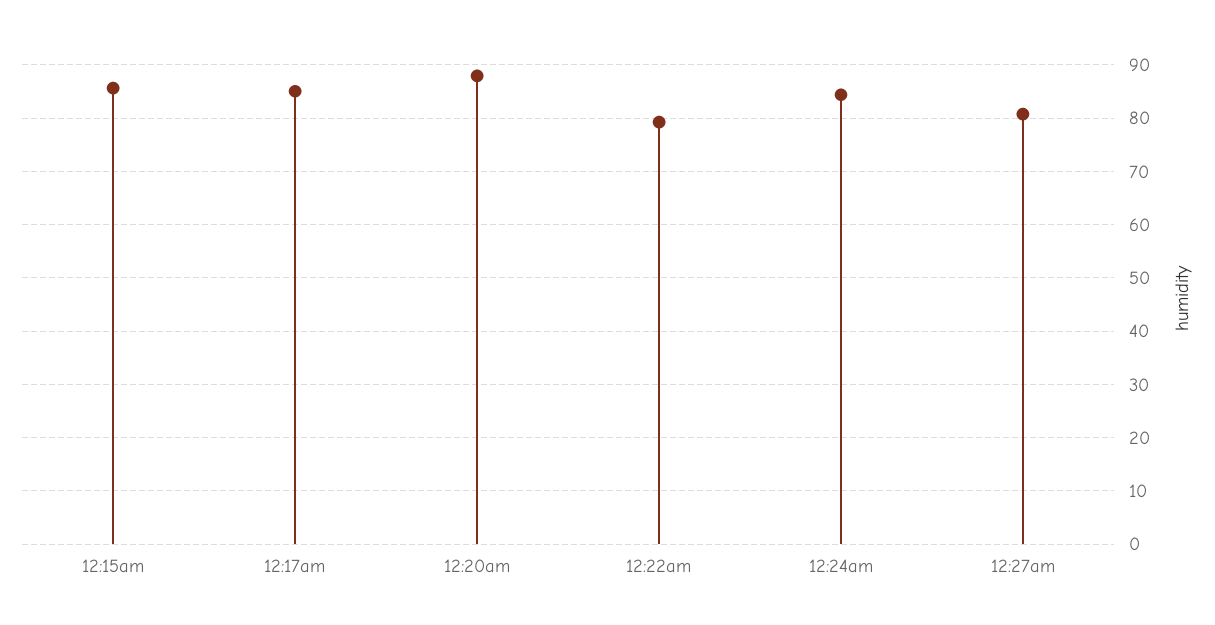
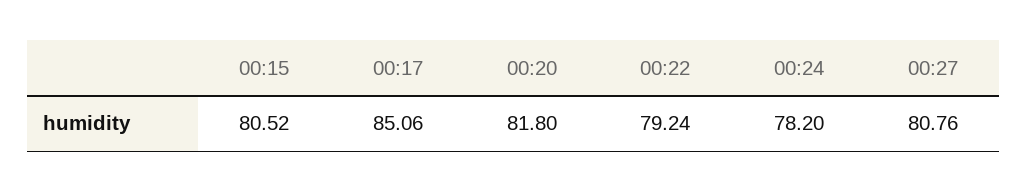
12:15am: 86 -> 80.52
12:20am: 88 -> 81.8
12:24am: 84 -> 78.2

